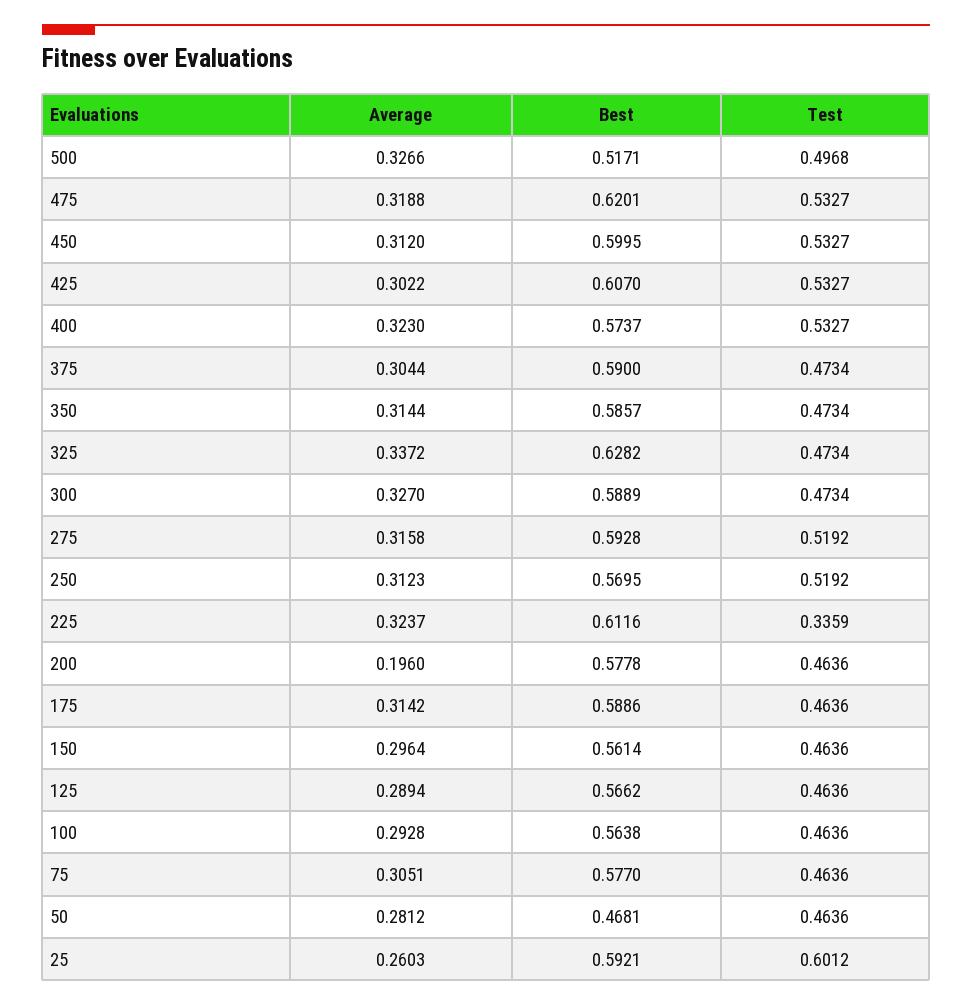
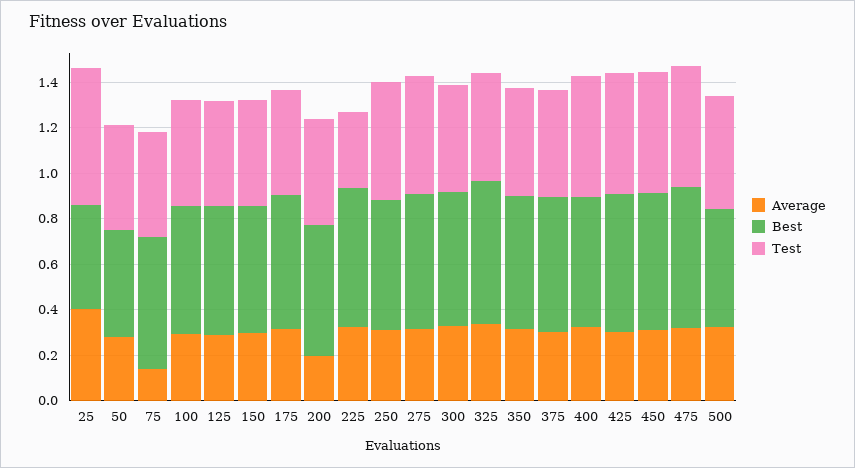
Average, 75: 0.3051 -> 0.15
Average, 25: 0.2603 -> 0.4
Best, 25: 0.5921 -> 0.45

